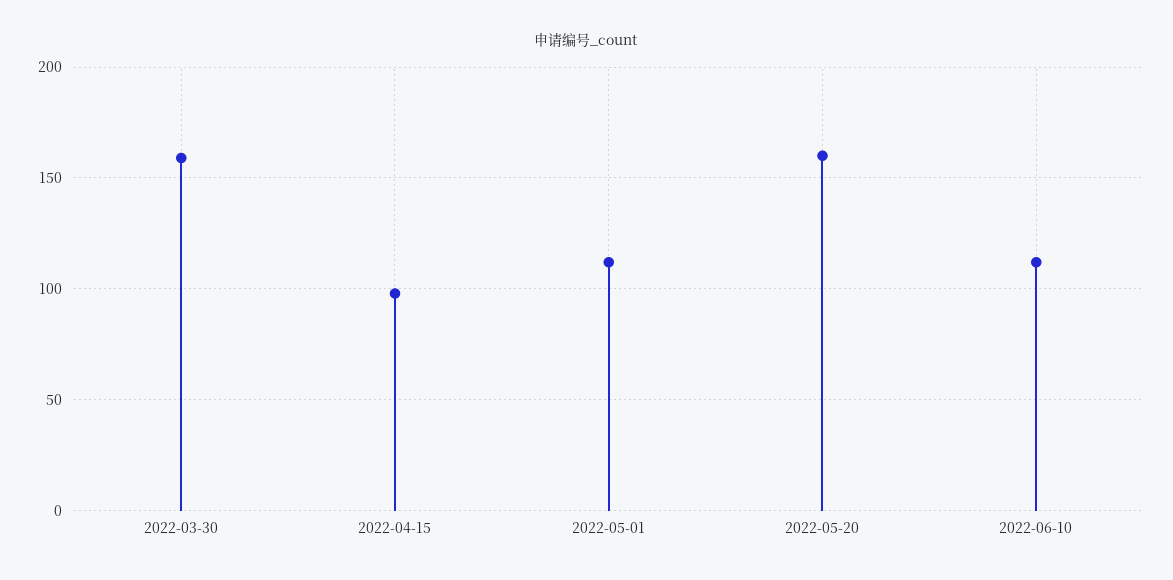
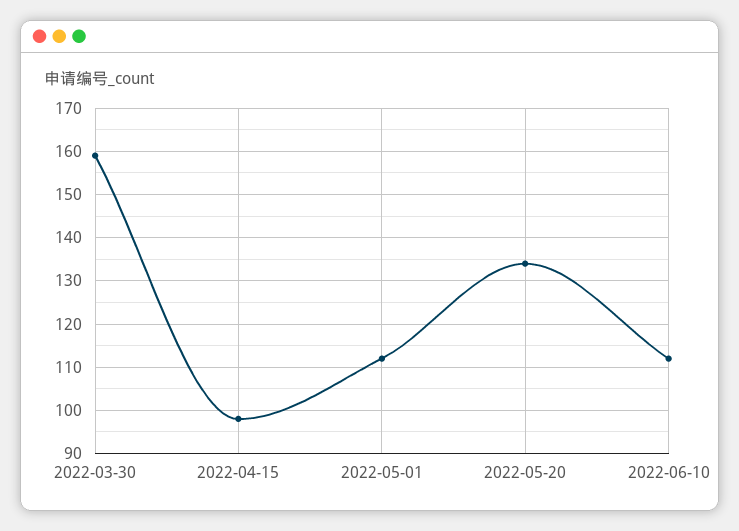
2022-05-20: 160 -> 135

